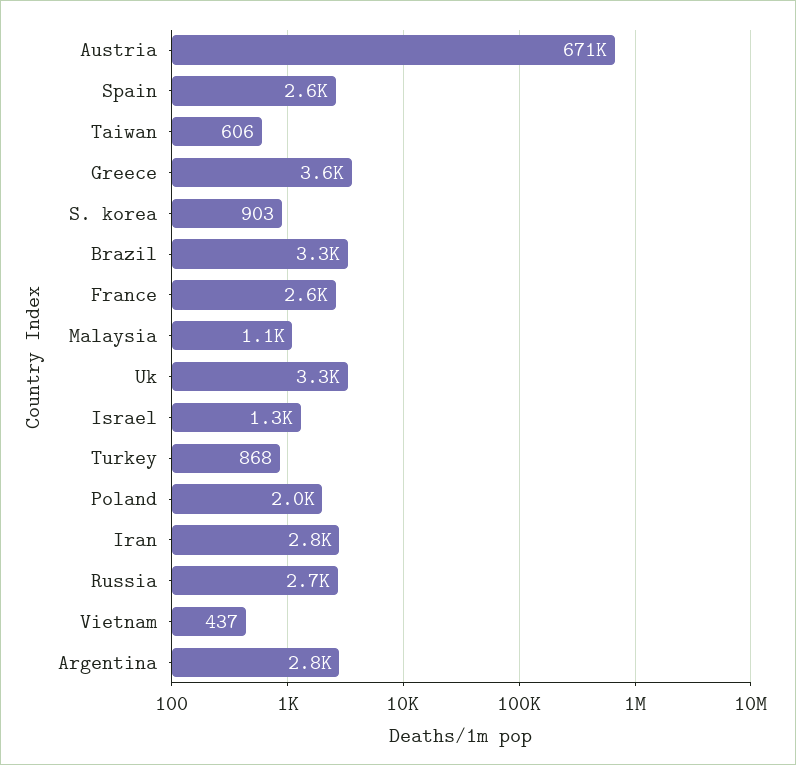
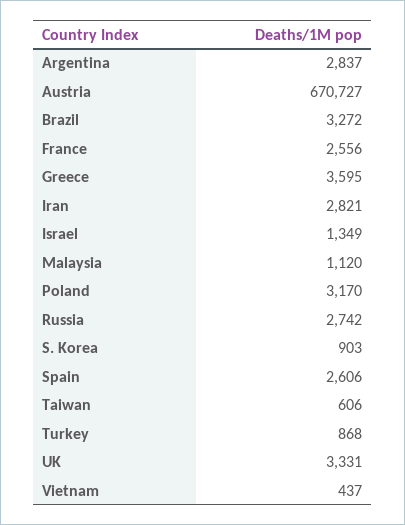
Poland: 2000 -> 3170

